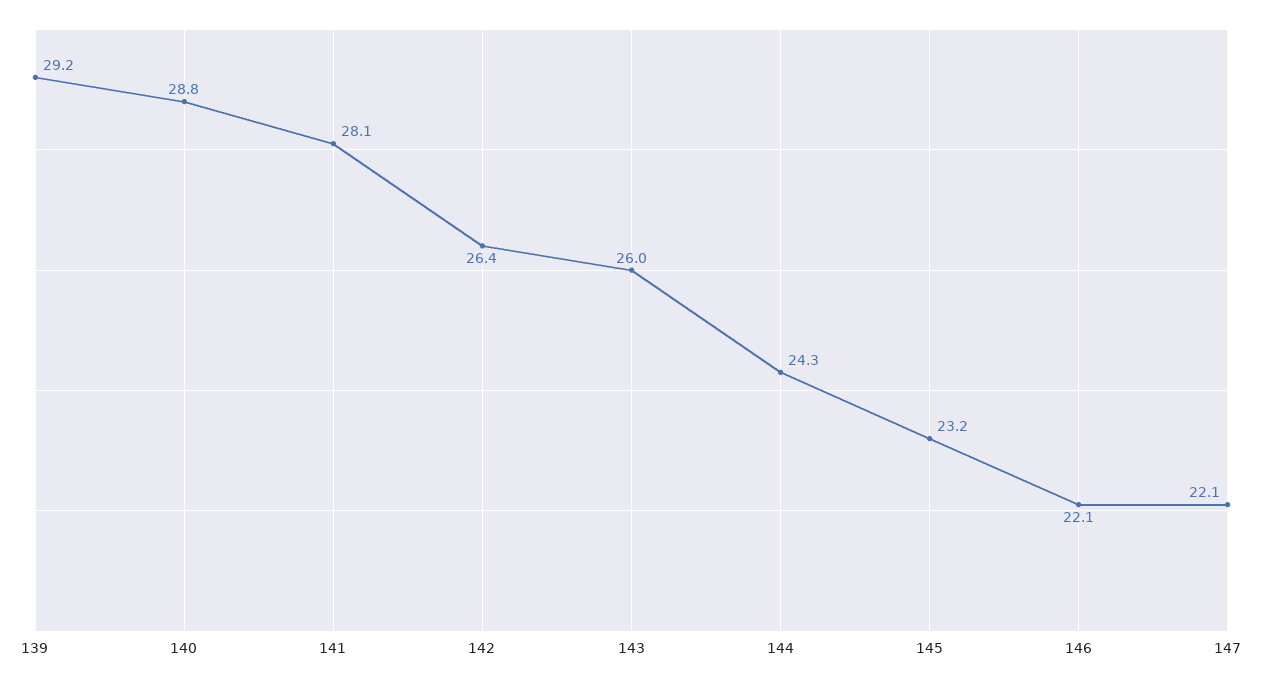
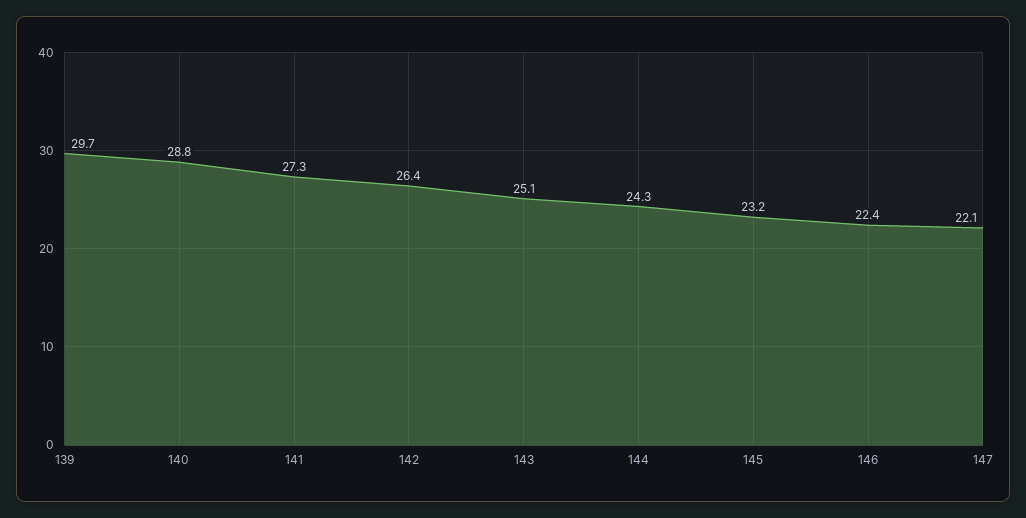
139: 29.2 -> 29.7
141: 28.1 -> 27.3
143: 26 -> 25.1
146: 22.1 -> 22.4

